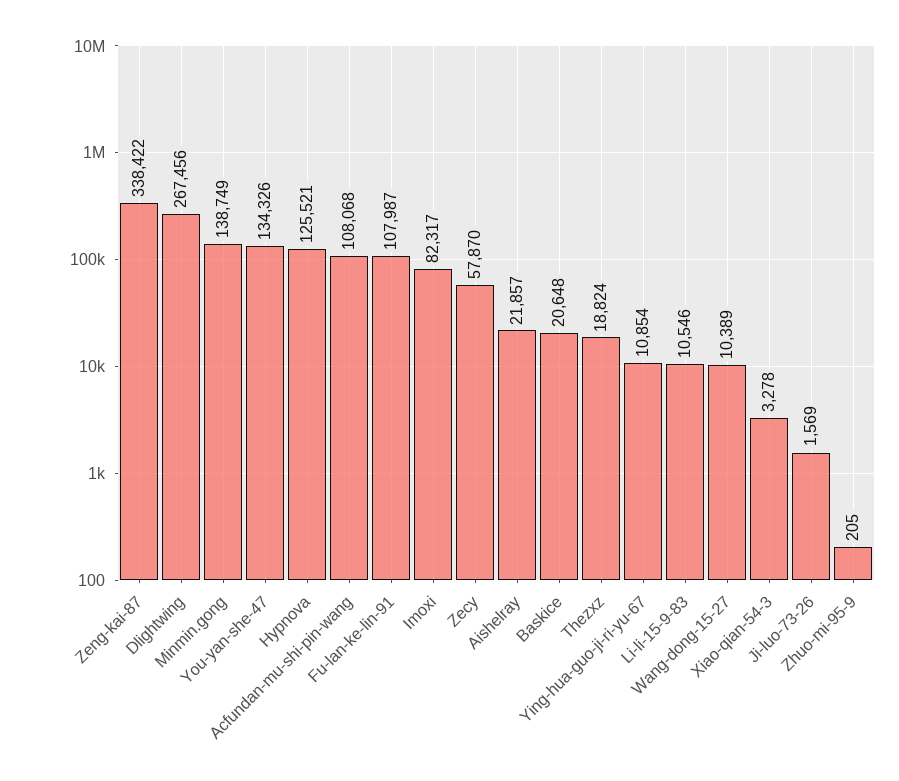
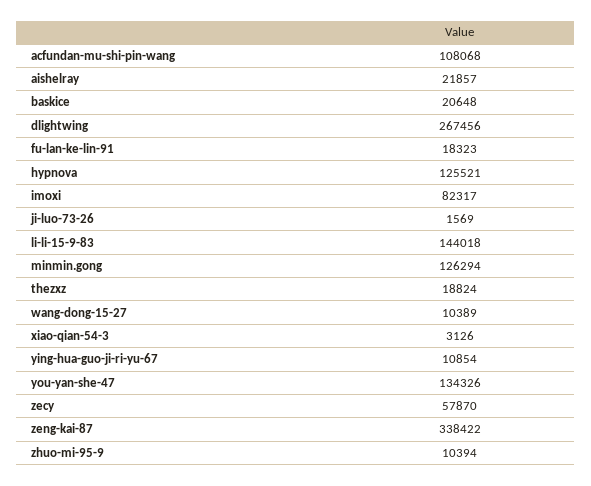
Minmin.gong: 138749 -> 126294
Fu-lan-ke-lin-91: 107987 -> 18323
Li-li-15-9-83: 10546 -> 144018
Xiao-qian-54-3: 3278 -> 3126
Zhuo-mi-95-9: 205 -> 10394

